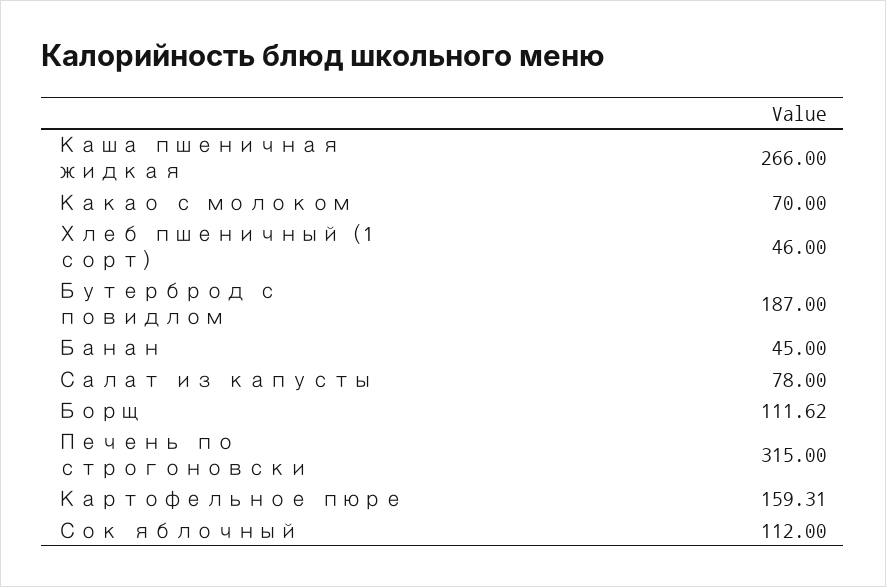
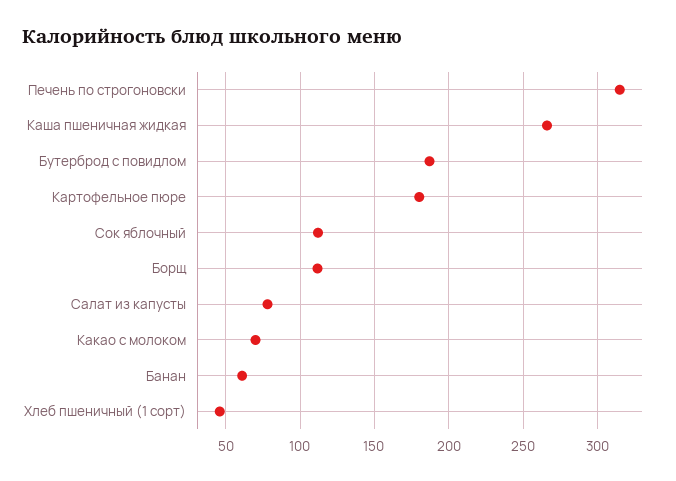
Банан: 45 -> 60
Картофельное пюре: 159.31 -> 180

